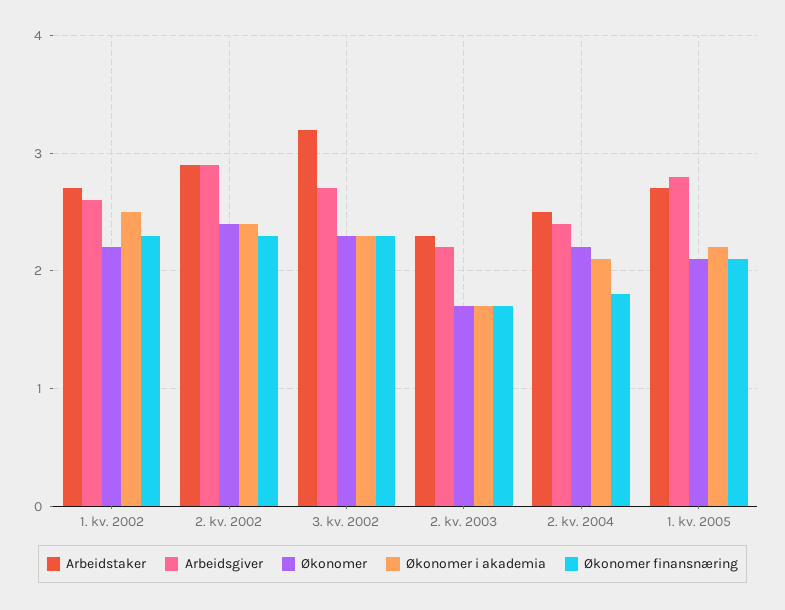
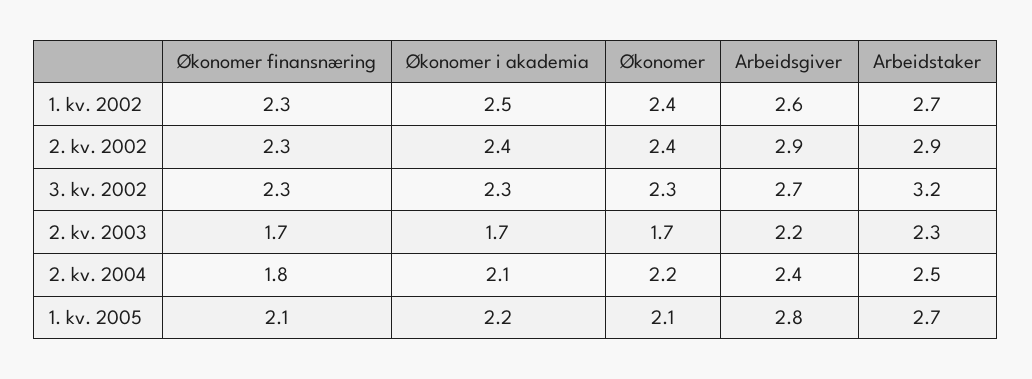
Økonomer, 1. kv. 2002: 2.2 -> 2.4

